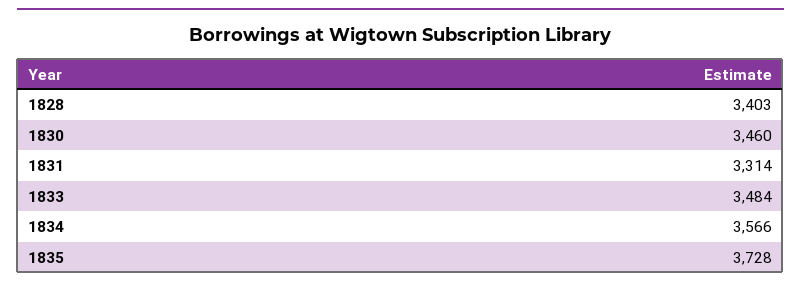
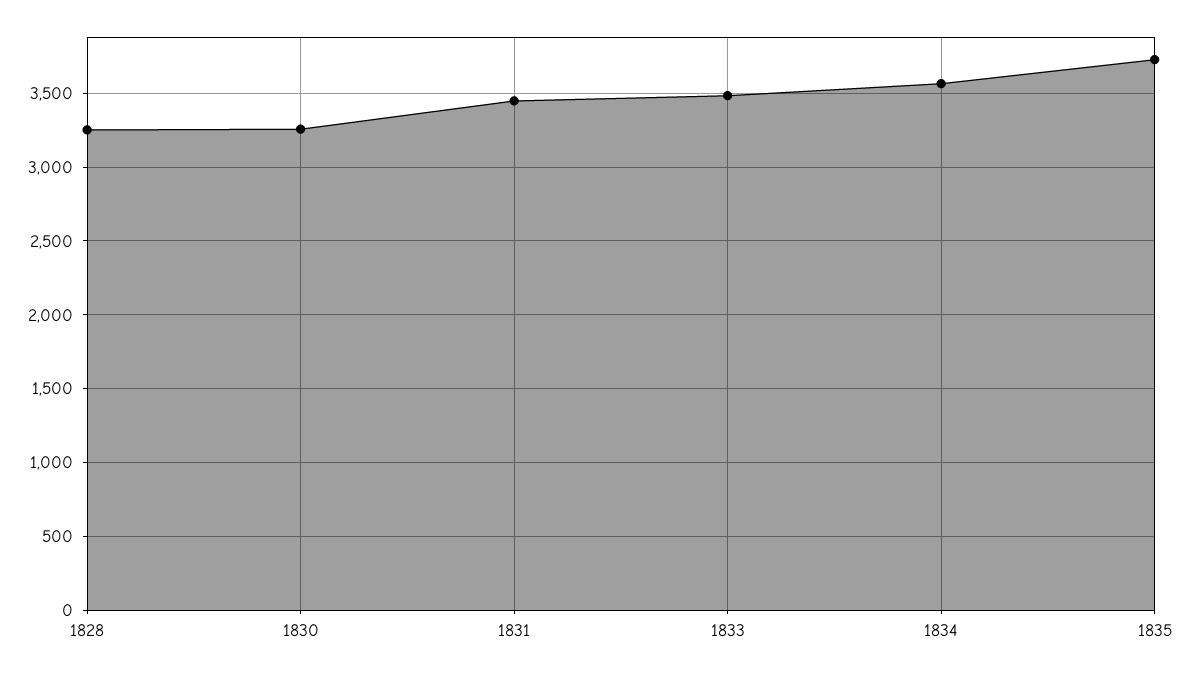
1828: 3403 -> 3250
1830: 3460 -> 3250
1831: 3314 -> 3450

